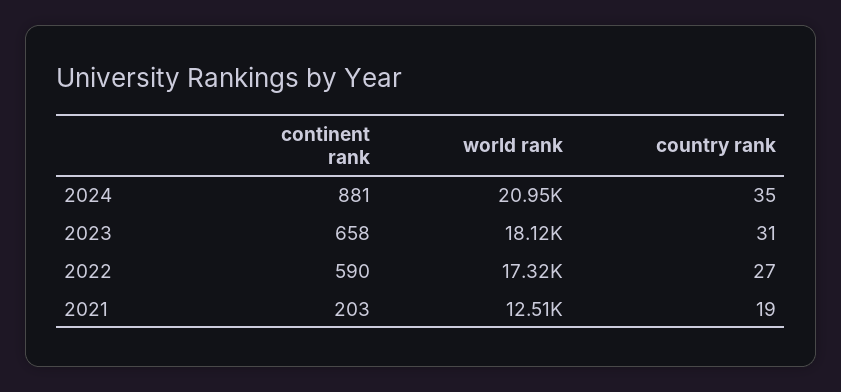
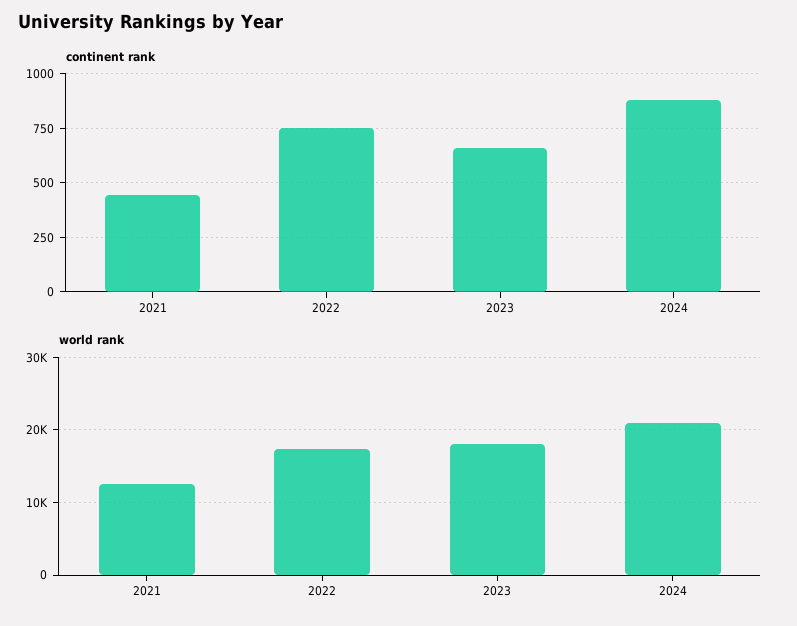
country rank, 2024: 35 -> none
country rank, 2023: 31 -> none
continent rank, 2022: 590 -> 750
country rank, 2022: 27 -> none
continent rank, 2021: 203 -> 450
country rank, 2021: 19 -> none

